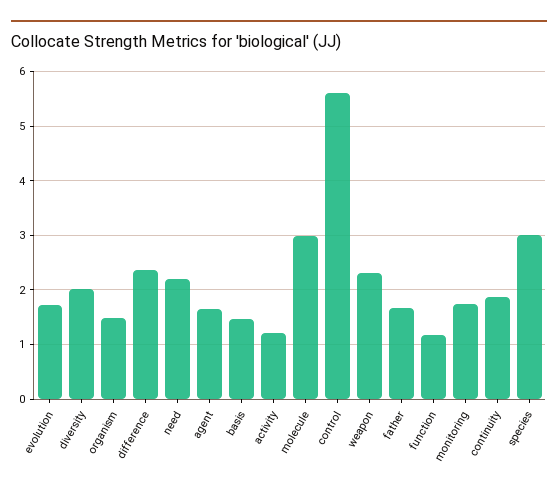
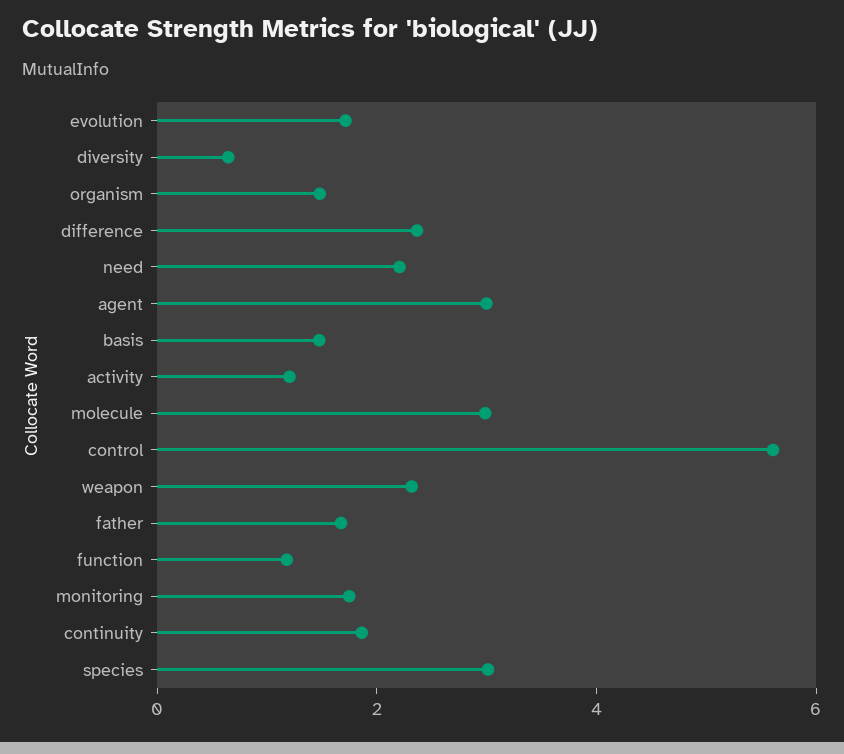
diversity: 2 -> 0.5
agent: 1.6 -> 3

